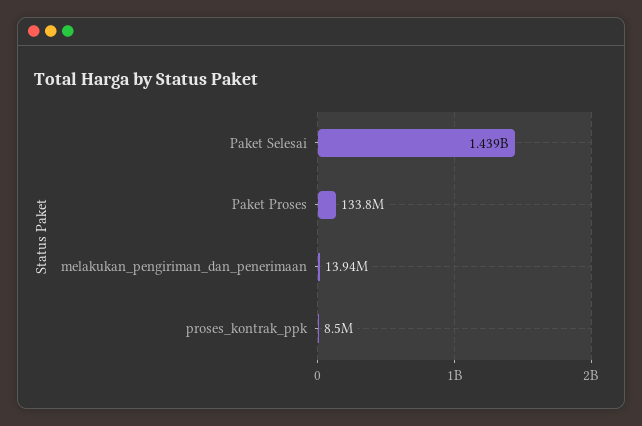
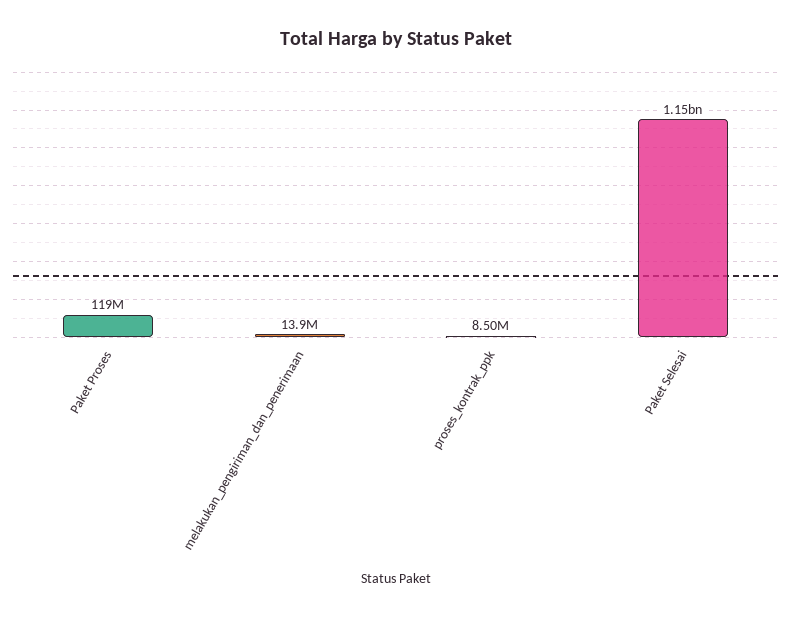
Paket Selesai: 1439000000 -> 1150000000
Paket Proses: 133800000 -> 119000000

